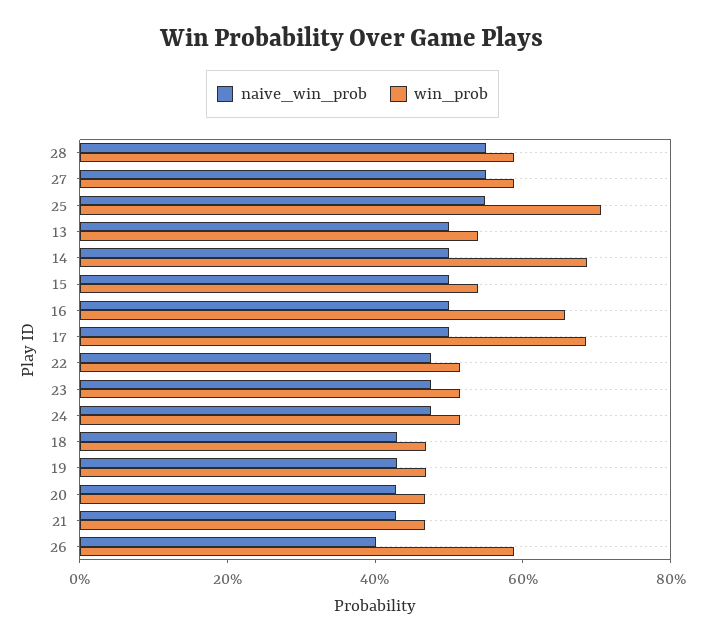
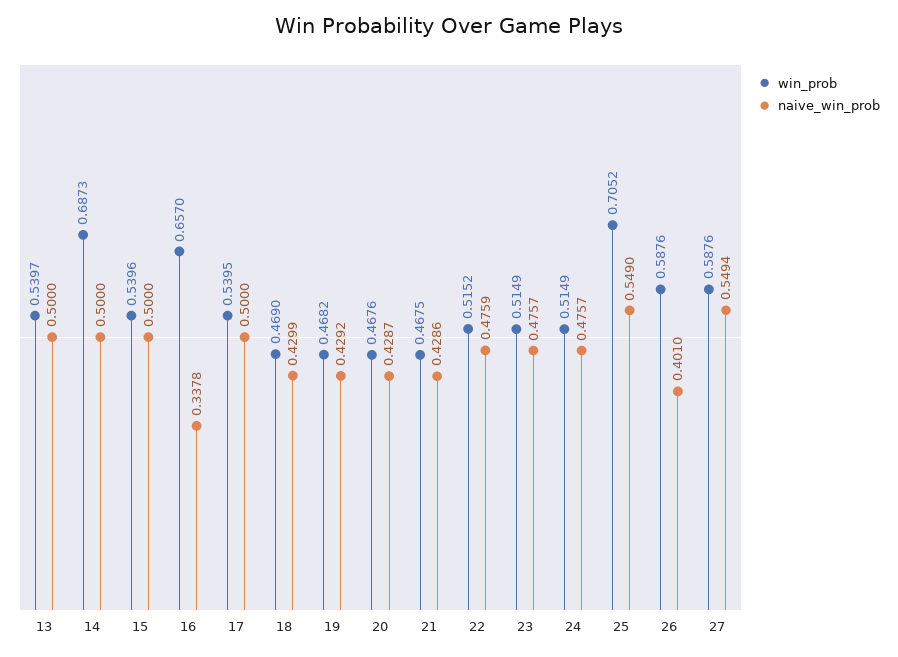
naive_win_prob, 28: 0.55 -> none
win_prob, 28: 0.6 -> none
naive_win_prob, 16: 0.5 -> 0.3378
win_prob, 17: 0.7 -> 0.5395

